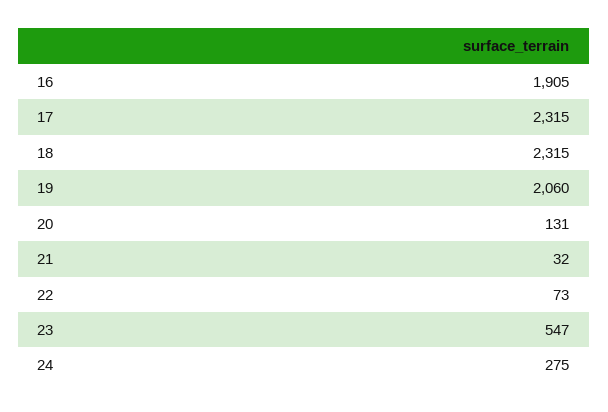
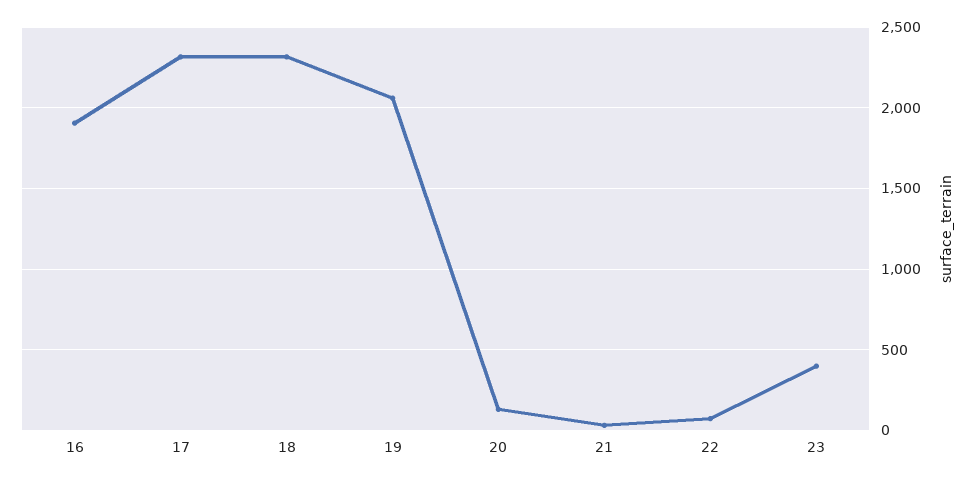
23: 547 -> 400
24: 275 -> none

